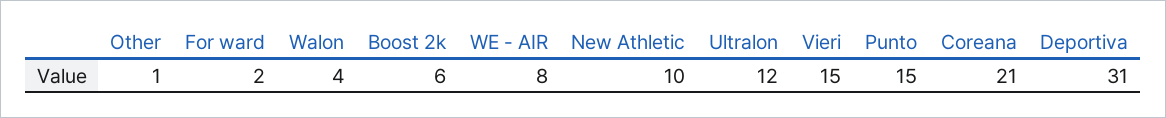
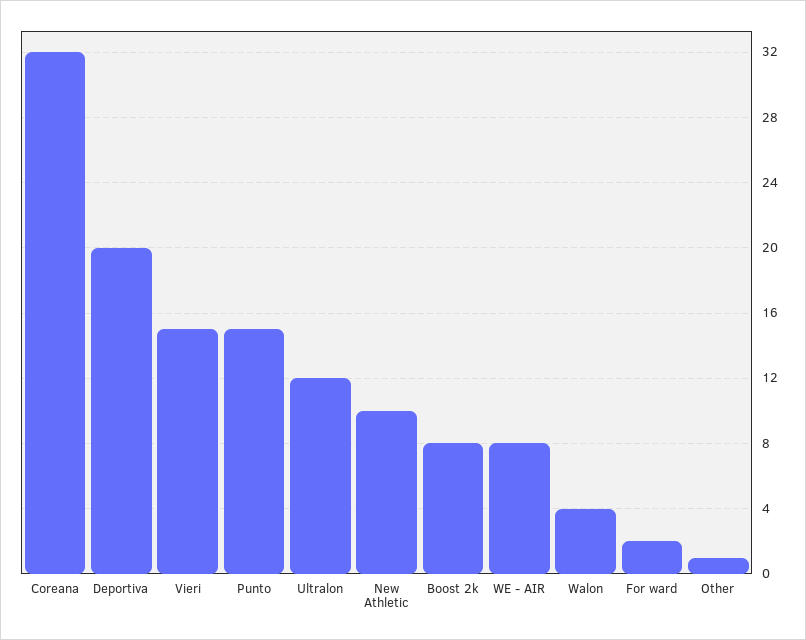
Boost 2k: 6 -> 8
Coreana: 21 -> 32
Deportiva: 31 -> 20

